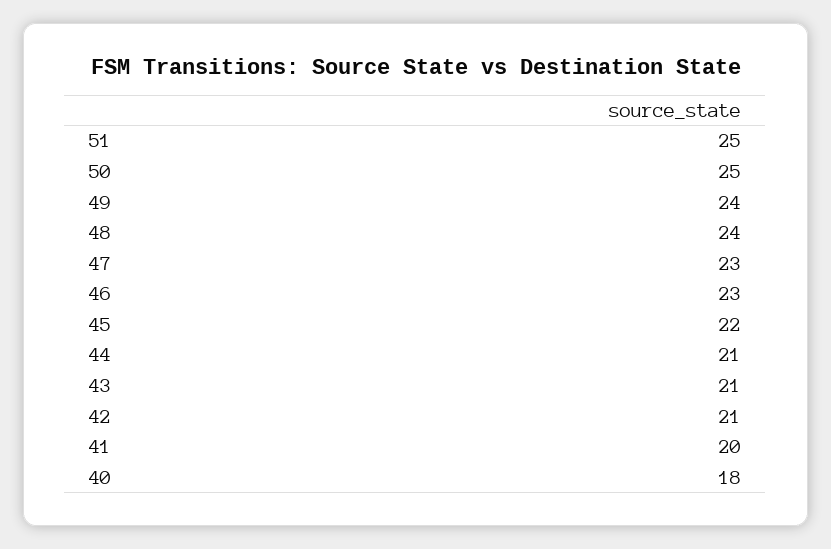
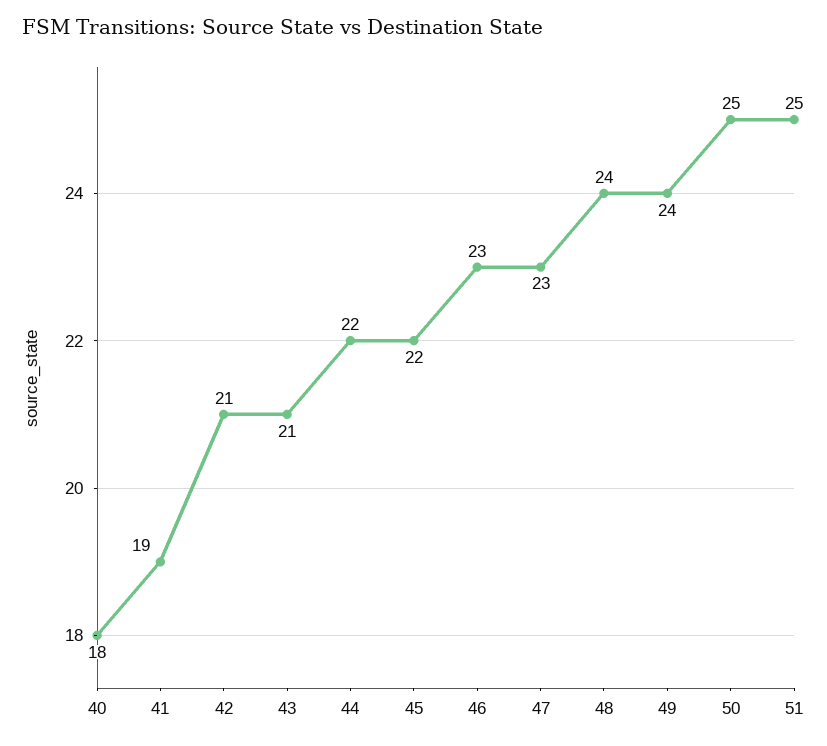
44: 21 -> 22
41: 20 -> 19

